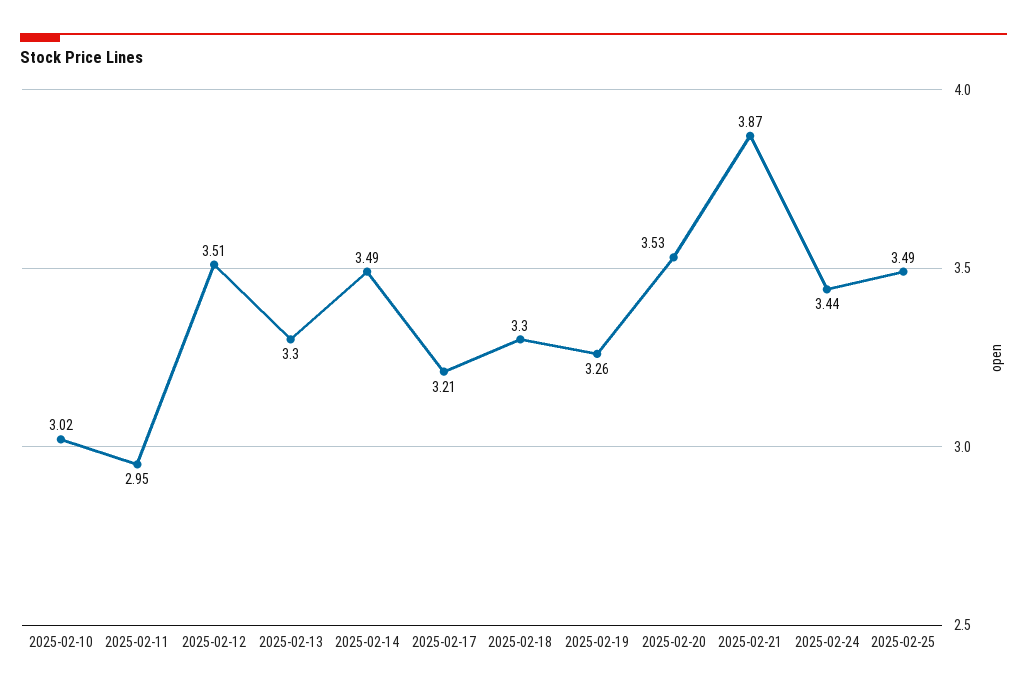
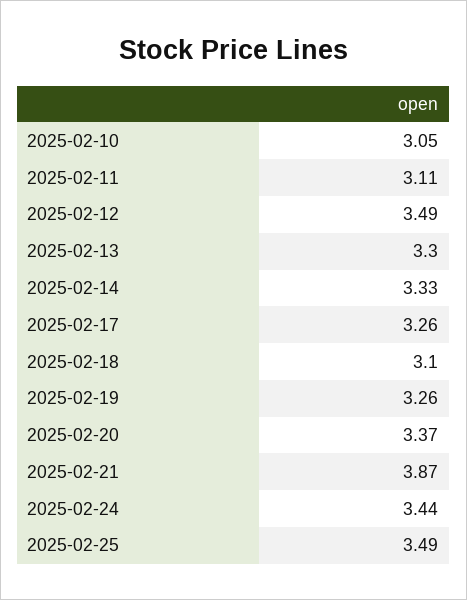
2025-02-10: 3.02 -> 3.05
2025-02-11: 2.95 -> 3.11
2025-02-12: 3.51 -> 3.49
2025-02-14: 3.49 -> 3.33
2025-02-17: 3.21 -> 3.26
2025-02-18: 3.3 -> 3.1
2025-02-20: 3.53 -> 3.37

